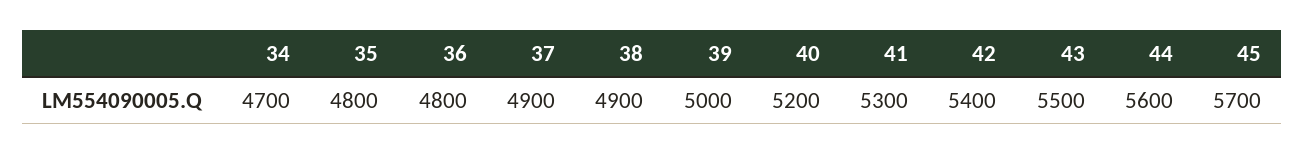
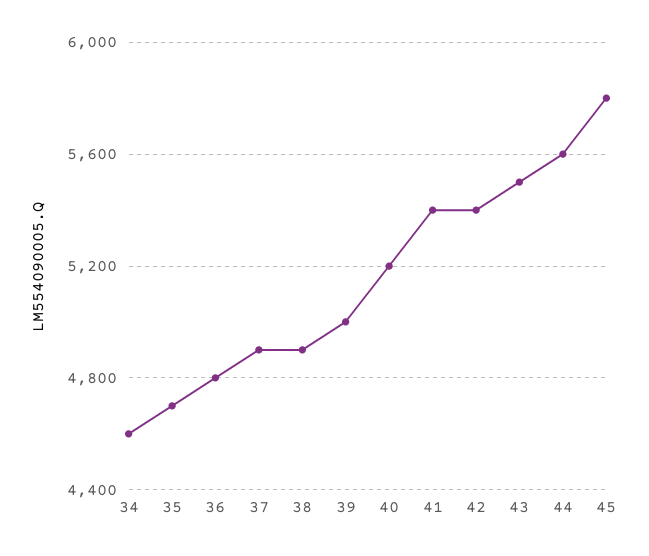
34: 4700 -> 4600
35: 4800 -> 4700
41: 5300 -> 5400
45: 5700 -> 5800

